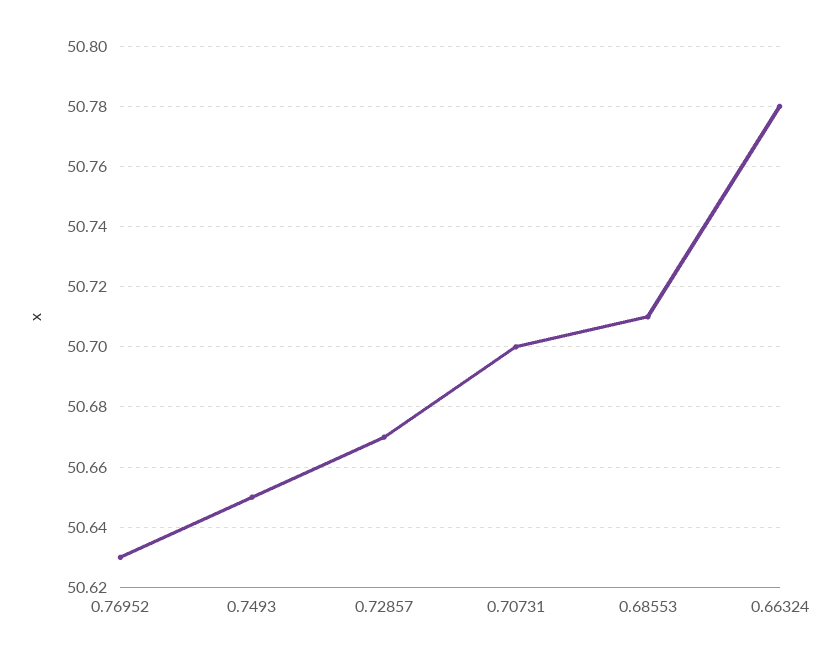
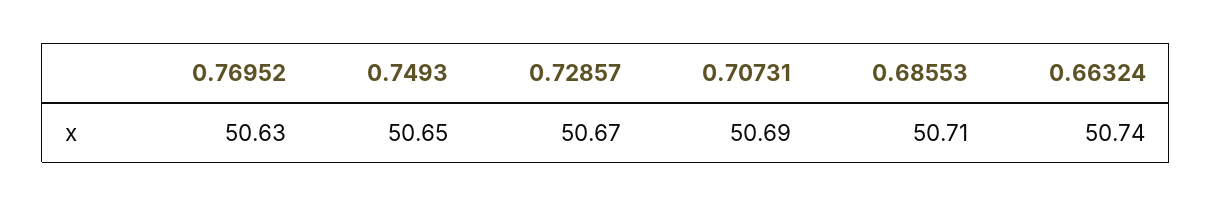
0.70731: 50.7 -> 50.69
0.66324: 50.78 -> 50.74

